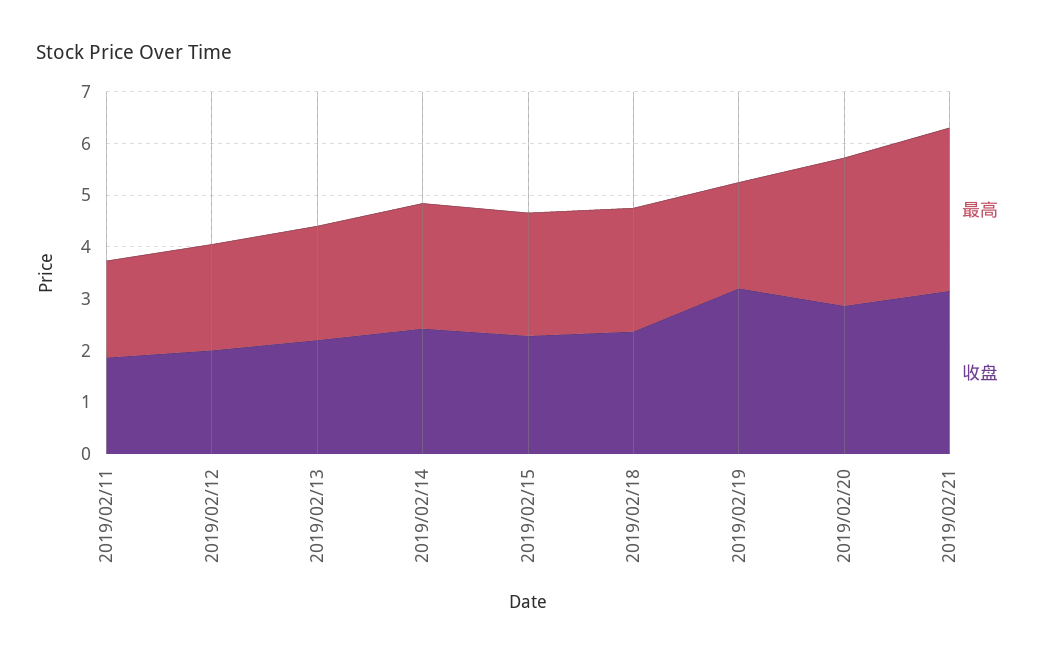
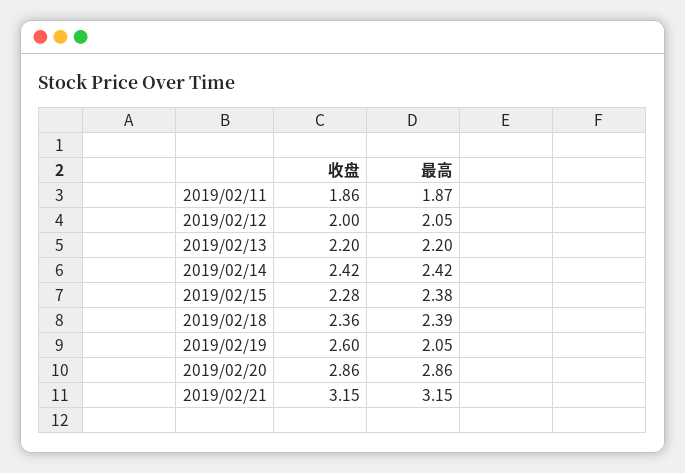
收盘, 2019/02/19: 3.2 -> 2.6

